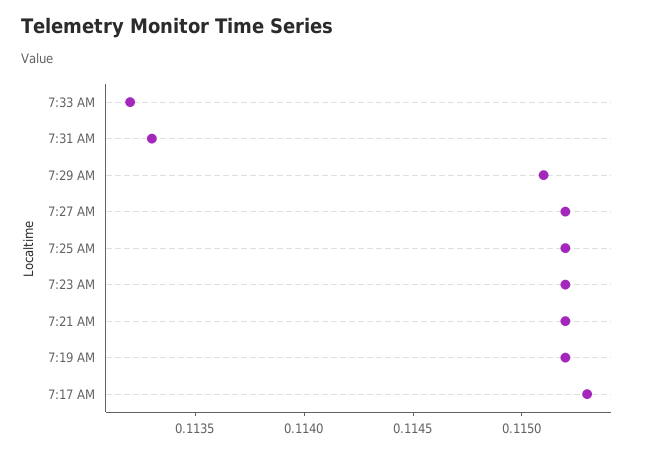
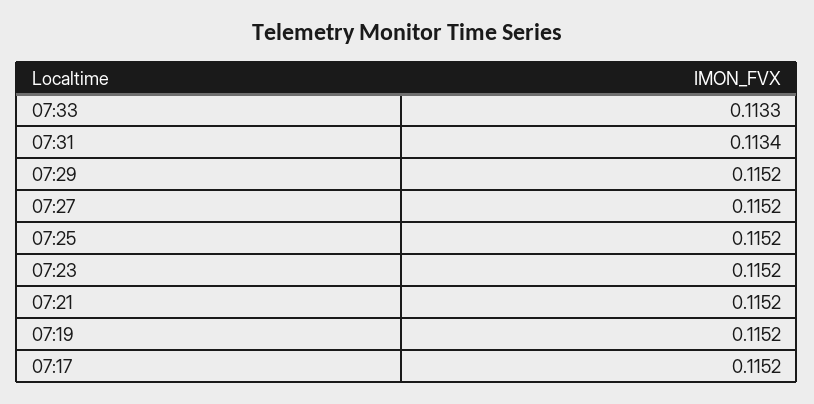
7:33 AM: 0.1132 -> 0.1133
7:31 AM: 0.1133 -> 0.1134
7:29 AM: 0.1151 -> 0.1152
7:17 AM: 0.1153 -> 0.1152

